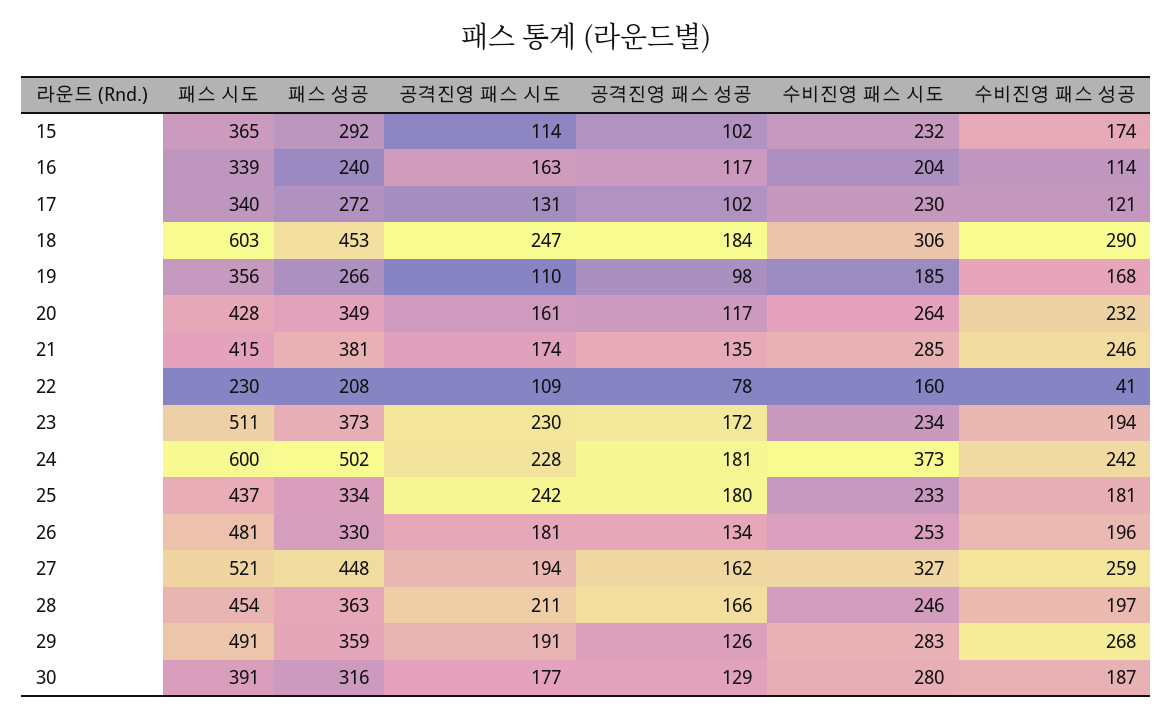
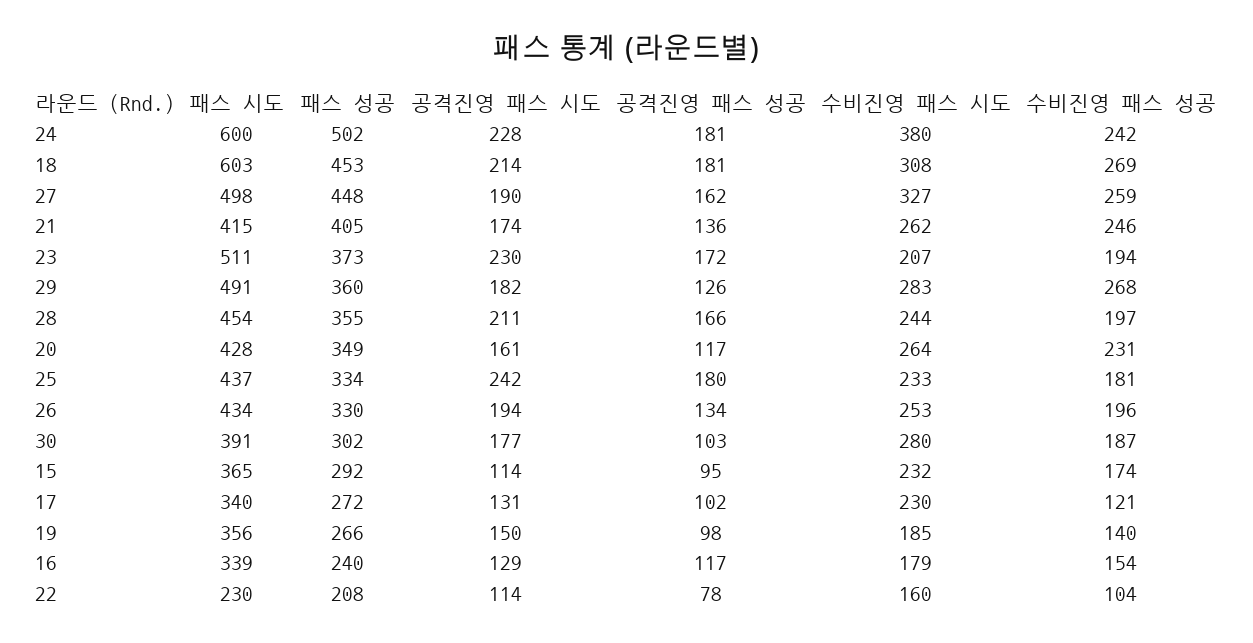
공격진영 패스 성공, 15: 102 -> 95
공격진영 패스 시도, 16: 163 -> 129
수비진영 패스 시도, 16: 204 -> 179
수비진영 패스 성공, 16: 114 -> 154
공격진영 패스 시도, 18: 247 -> 214
공격진영 패스 성공, 18: 184 -> 181
수비진영 패스 시도, 18: 306 -> 308
수비진영 패스 성공, 18: 290 -> 269
공격진영 패스 시도, 19: 110 -> 150
수비진영 패스 성공, 19: 168 -> 140
수비진영 패스 성공, 20: 232 -> 231
패스 성공, 21: 381 -> 405
공격진영 패스 성공, 21: 135 -> 136
수비진영 패스 시도, 21: 285 -> 262
공격진영 패스 시도, 22: 109 -> 114
수비진영 패스 성공, 22: 41 -> 104
수비진영 패스 시도, 23: 234 -> 207
수비진영 패스 시도, 24: 373 -> 380
패스 시도, 26: 481 -> 434
공격진영 패스 시도, 26: 181 -> 194
패스 시도, 27: 521 -> 498
공격진영 패스 시도, 27: 194 -> 190
패스 성공, 28: 363 -> 355
수비진영 패스 시도, 28: 246 -> 244
패스 성공, 29: 359 -> 360
공격진영 패스 시도, 29: 191 -> 182
패스 성공, 30: 316 -> 302
공격진영 패스 성공, 30: 129 -> 103

